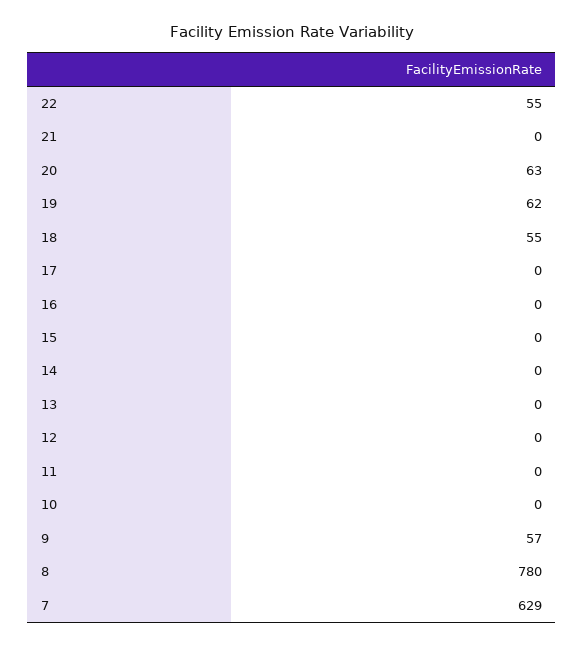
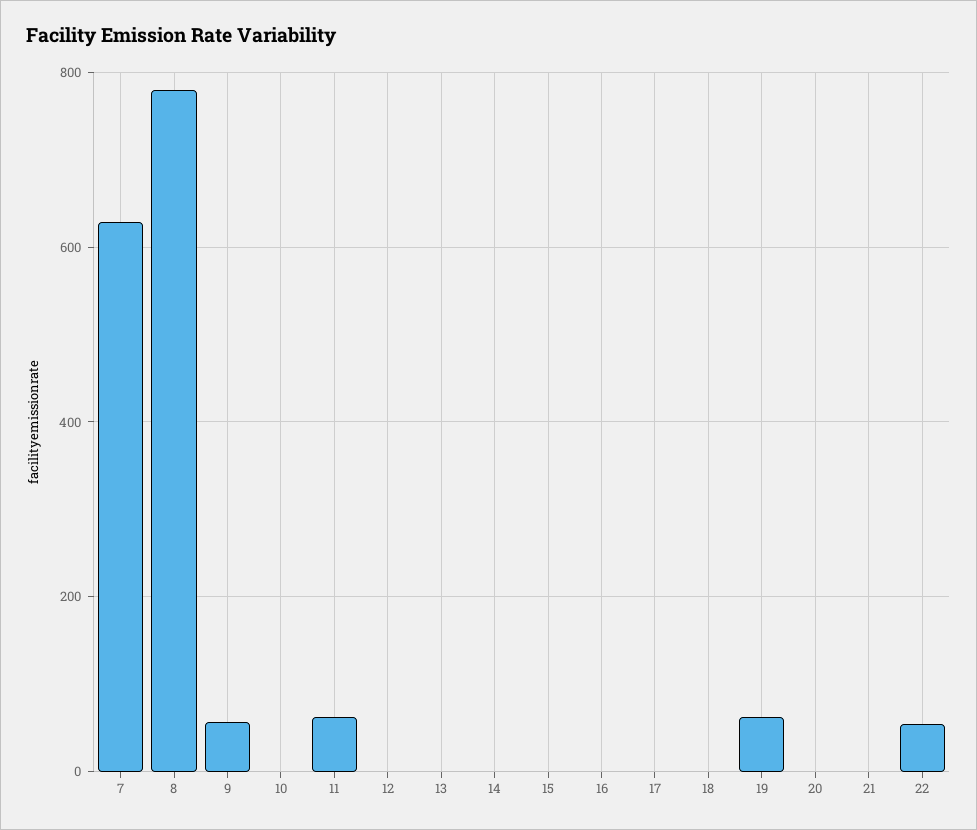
20: 63 -> 0
18: 55 -> 0
11: 0 -> 60

